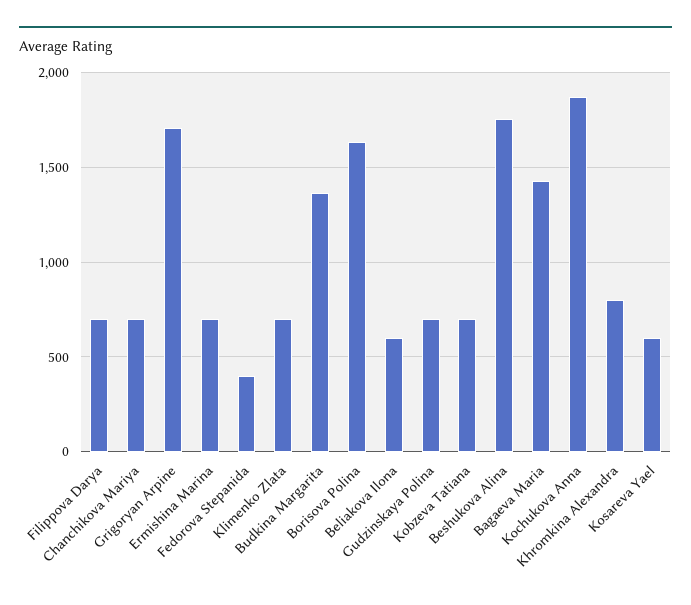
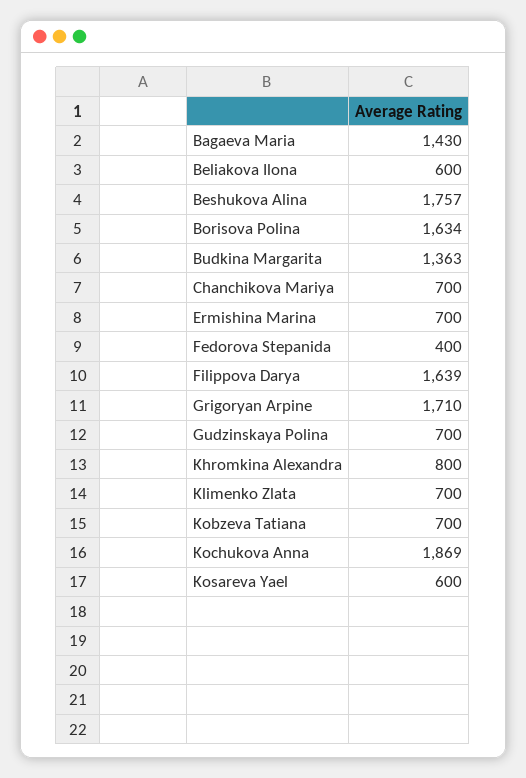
Filippova Darya: 700 -> 1639

